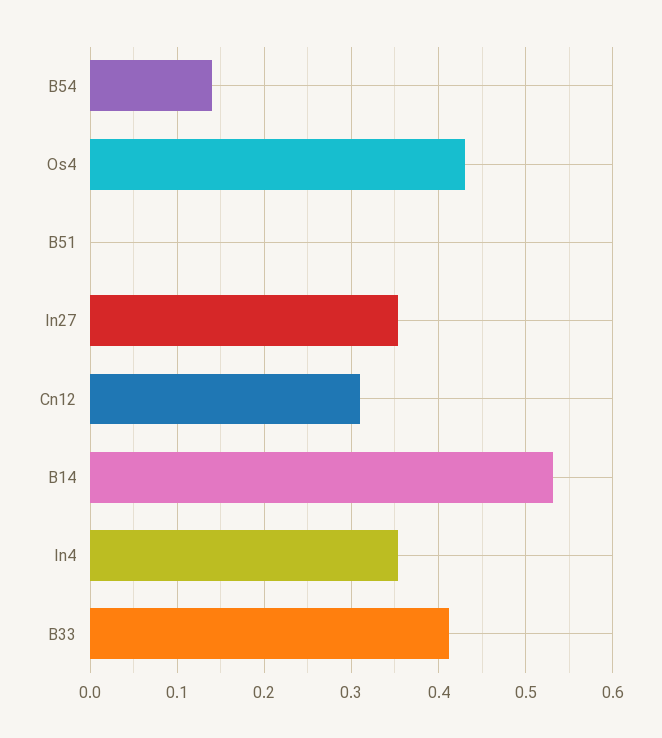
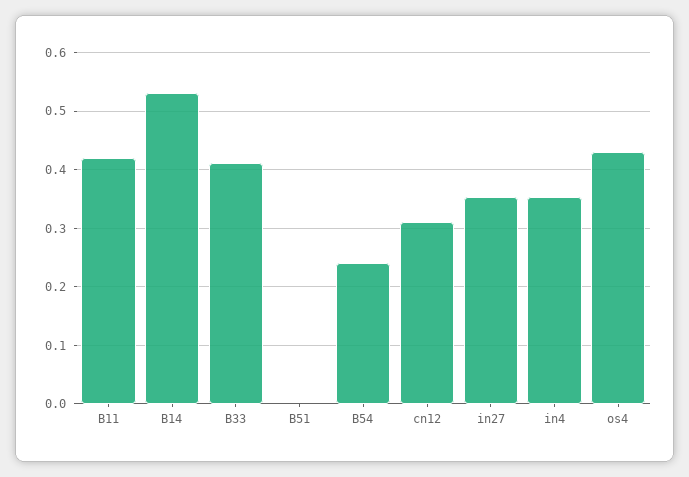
B54: 0.14 -> 0.24
B11: none -> 0.42

